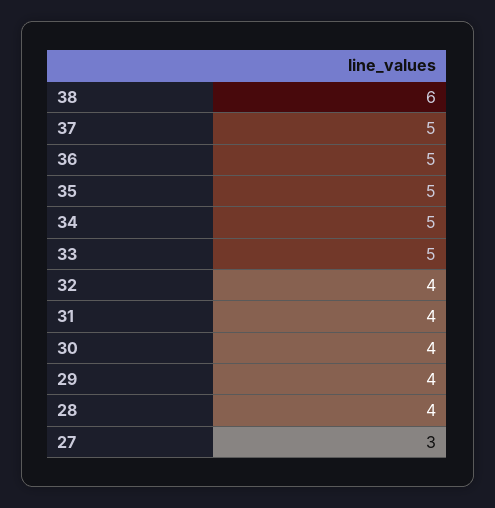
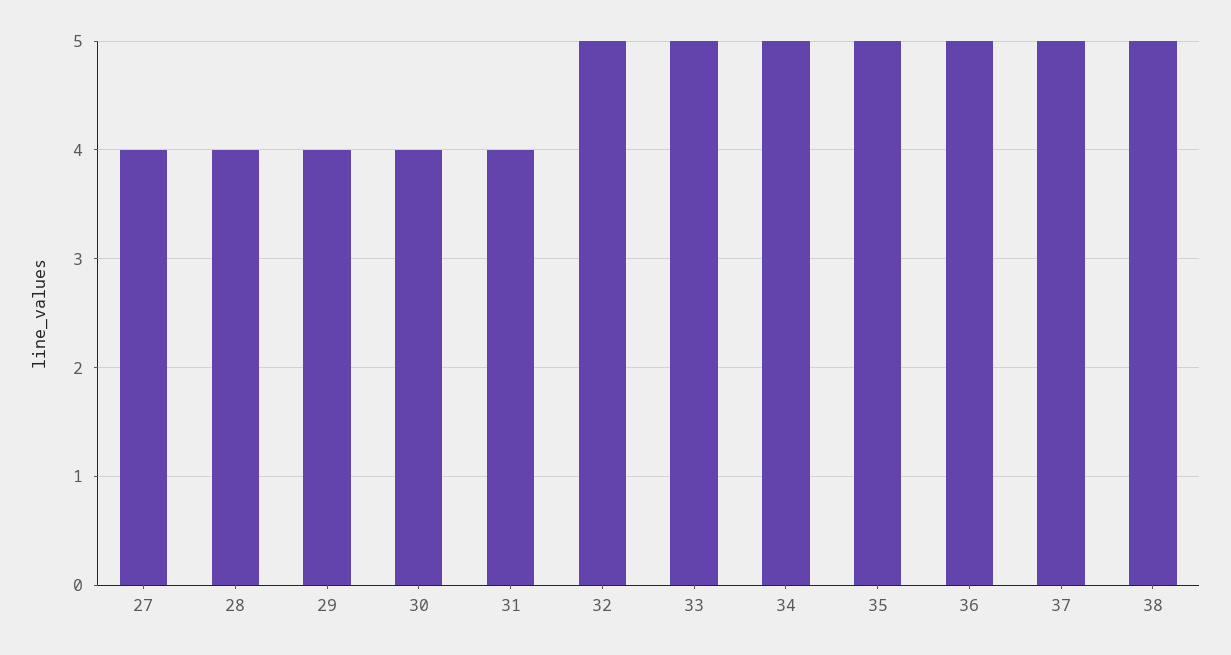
38: 6 -> 5
32: 4 -> 5
27: 3 -> 4

